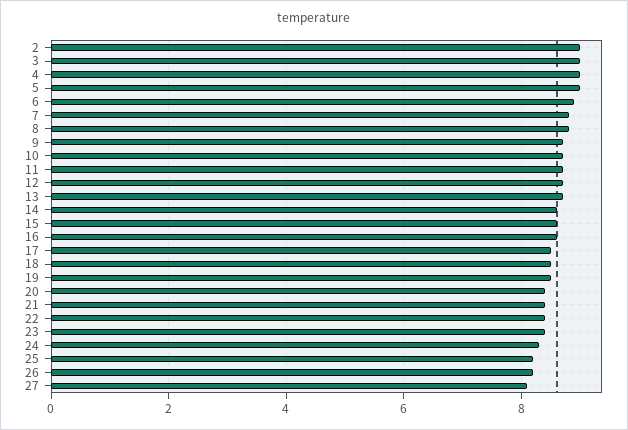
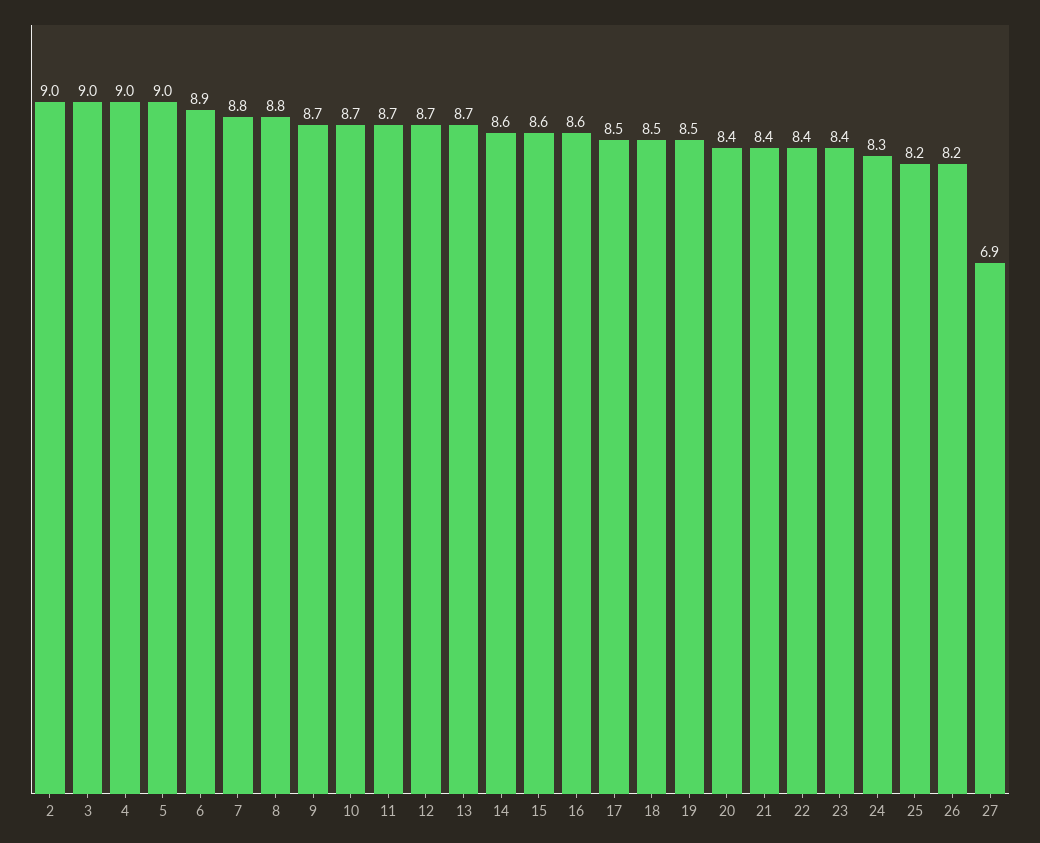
27: 8 -> 6.9

